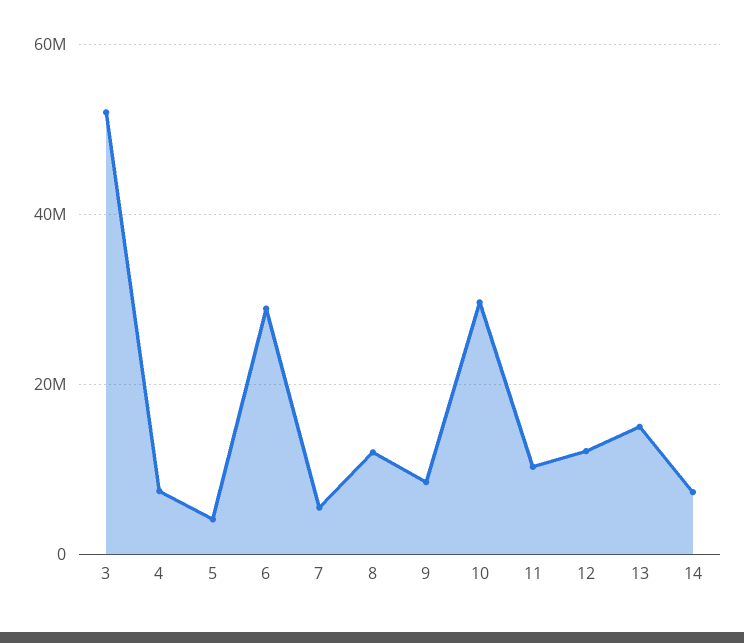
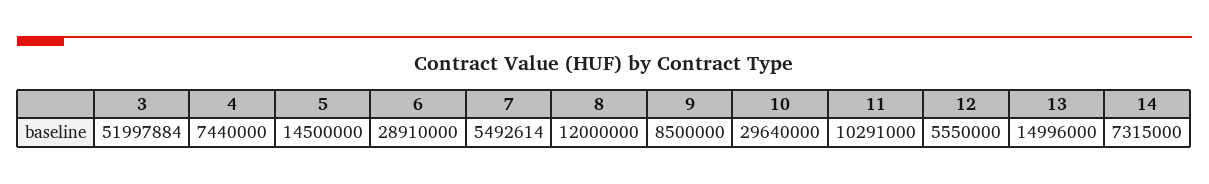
5: 4000000 -> 14500000
12: 12000000 -> 5550000

